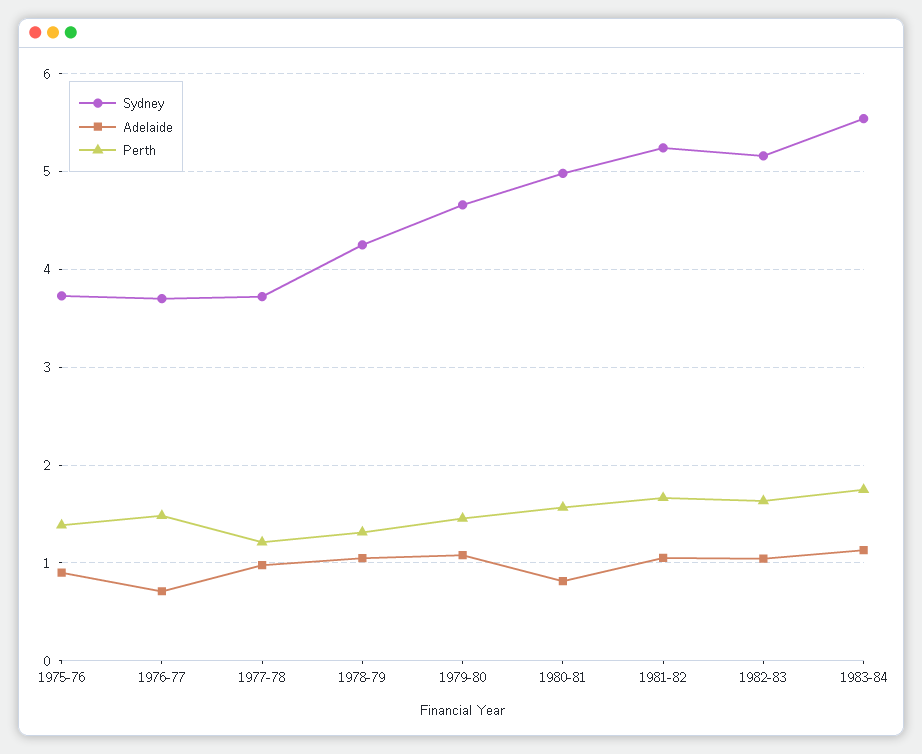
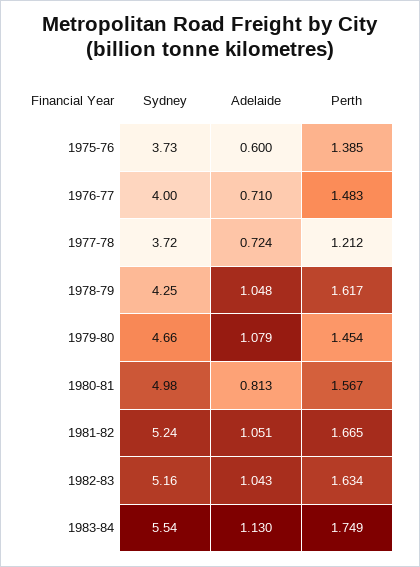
Adelaide, 1975-76: 0.9 -> 0.6
Sydney, 1976-77: 3.7 -> 4
Adelaide, 1977-78: 1 -> 0.724
Perth, 1978-79: 1.3 -> 1.617

